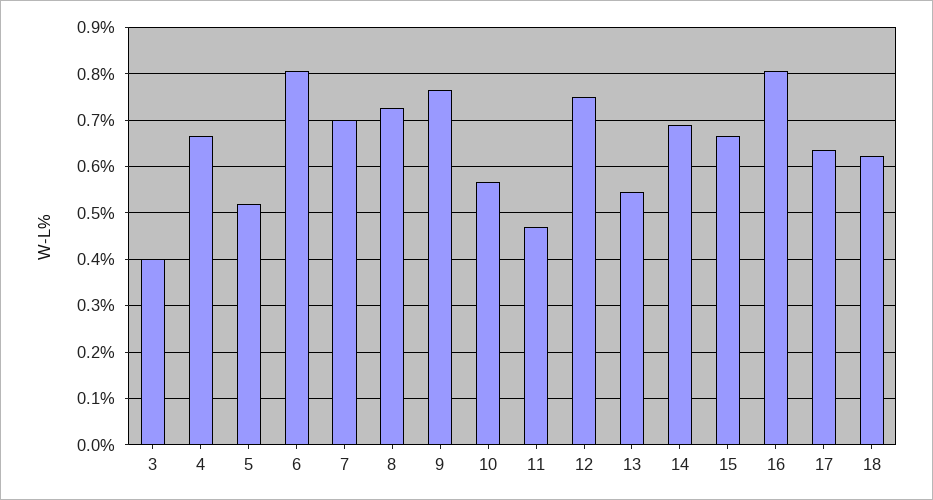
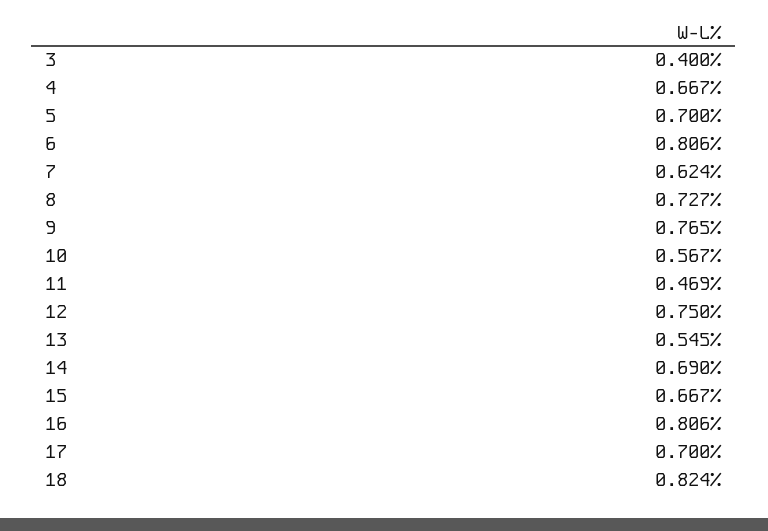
5: 0.52 -> 0.7
7: 0.7 -> 0.624
17: 0.64 -> 0.7
18: 0.62 -> 0.824

